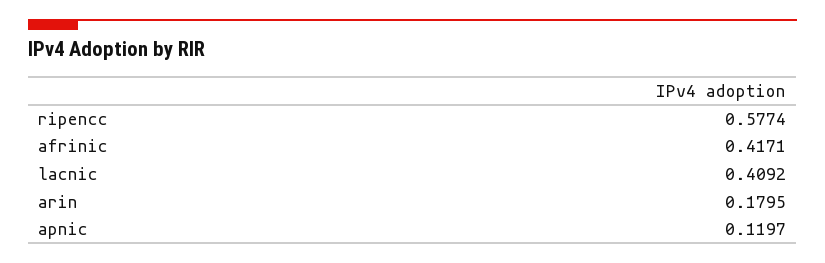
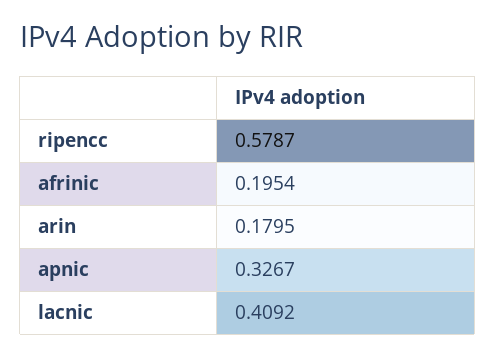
ripencc: 0.5774 -> 0.5787
afrinic: 0.4171 -> 0.1954
apnic: 0.1197 -> 0.3267

